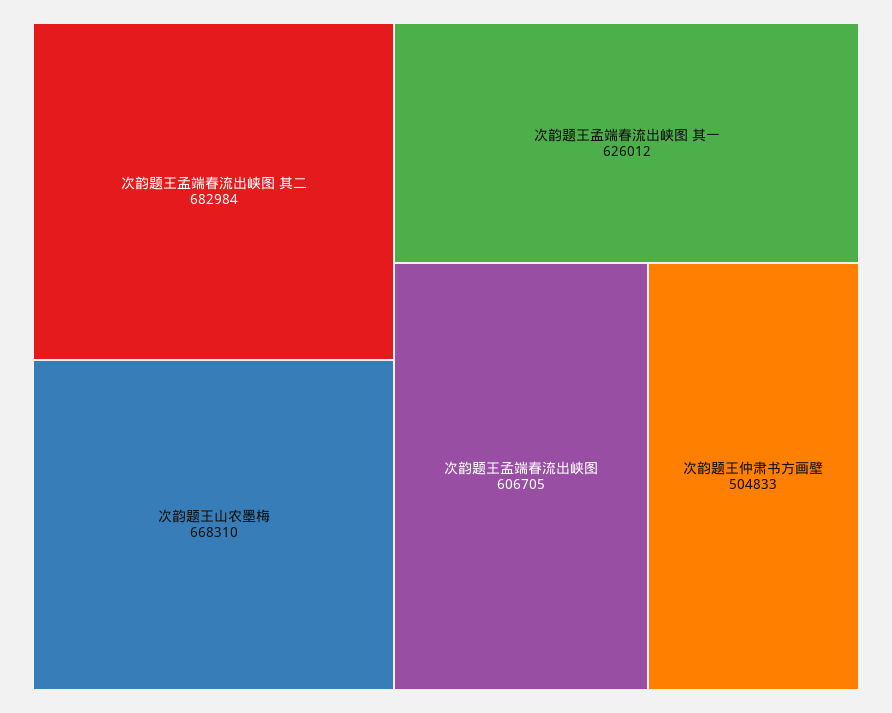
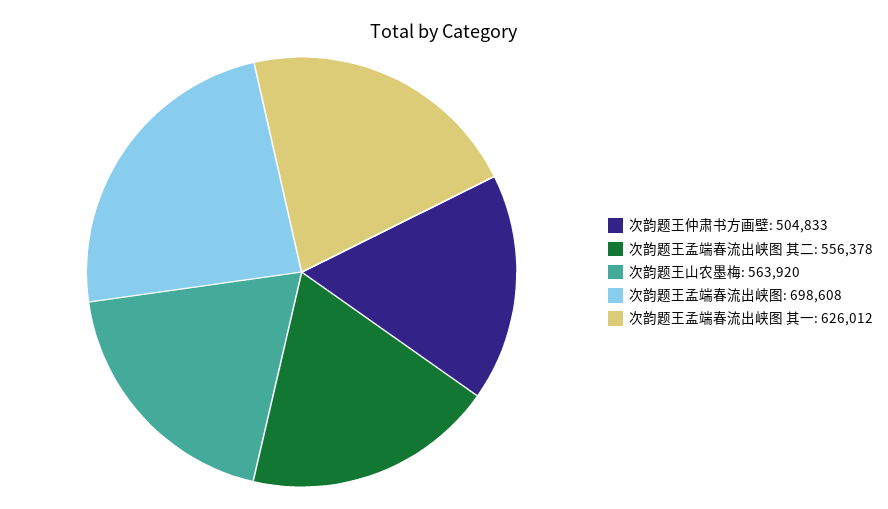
次韵题王孟端春流出峡图 其二: 682984 -> 556378
次韵题王山农墨梅: 668310 -> 563920
次韵题王孟端春流出峡图: 606705 -> 698608

